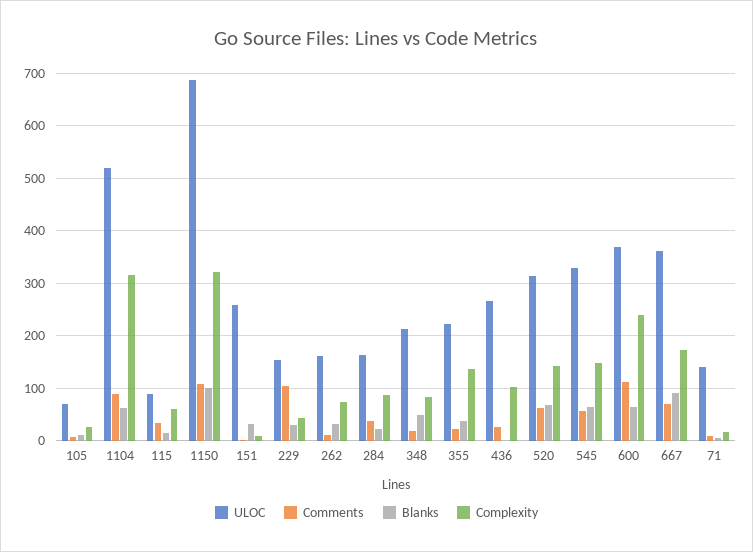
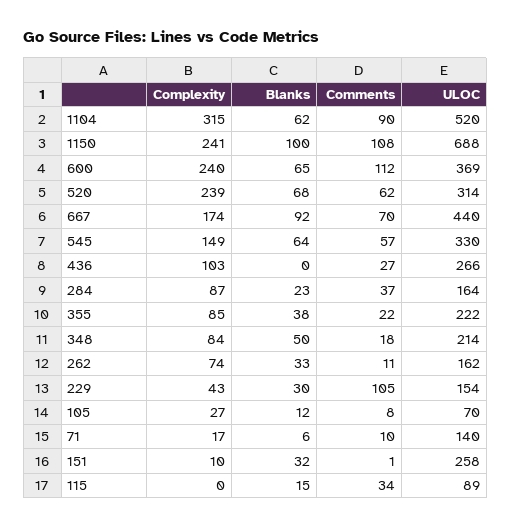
Complexity, 115: 60 -> 0
Complexity, 1150: 320 -> 241
Complexity, 355: 140 -> 85
Complexity, 520: 140 -> 239
ULOC, 667: 360 -> 440

